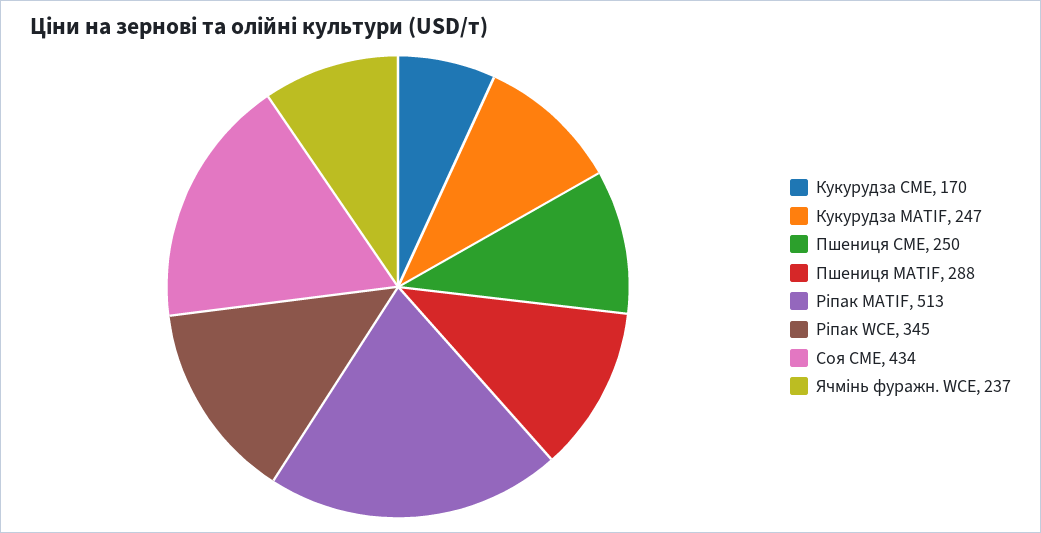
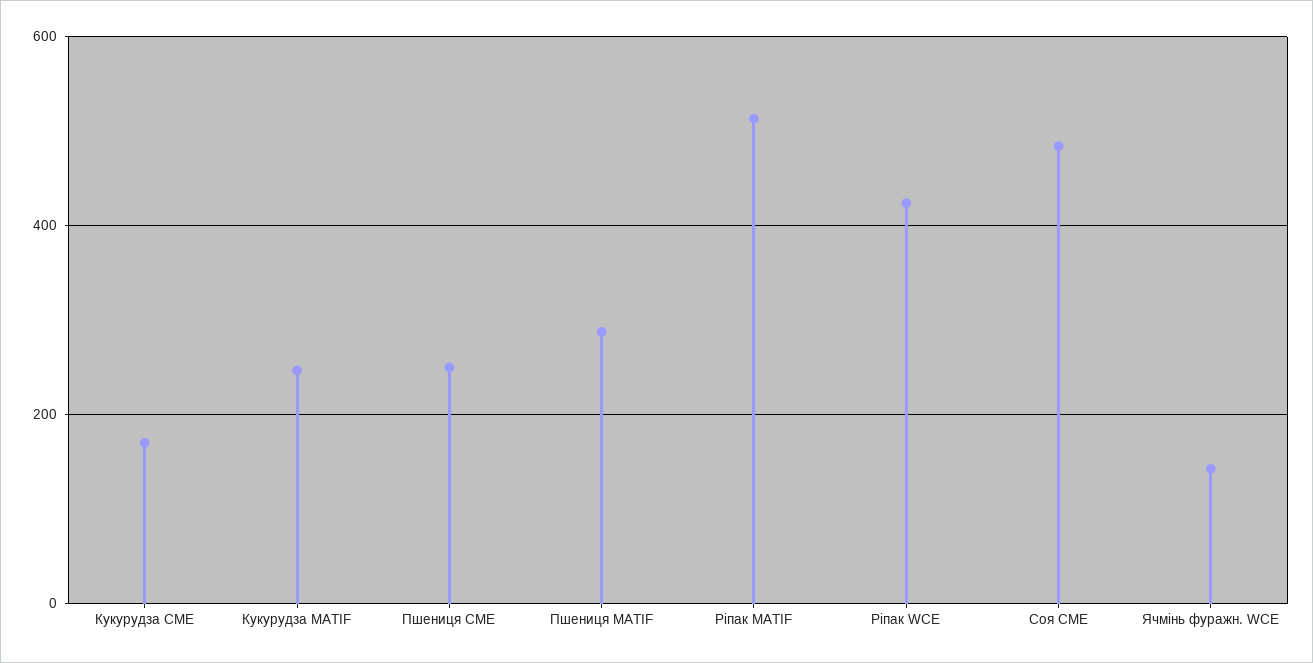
Ріпак WCE: 345 -> 420
Соя CME: 434 -> 480
Ячмінь фуражн. WCE: 237 -> 140

